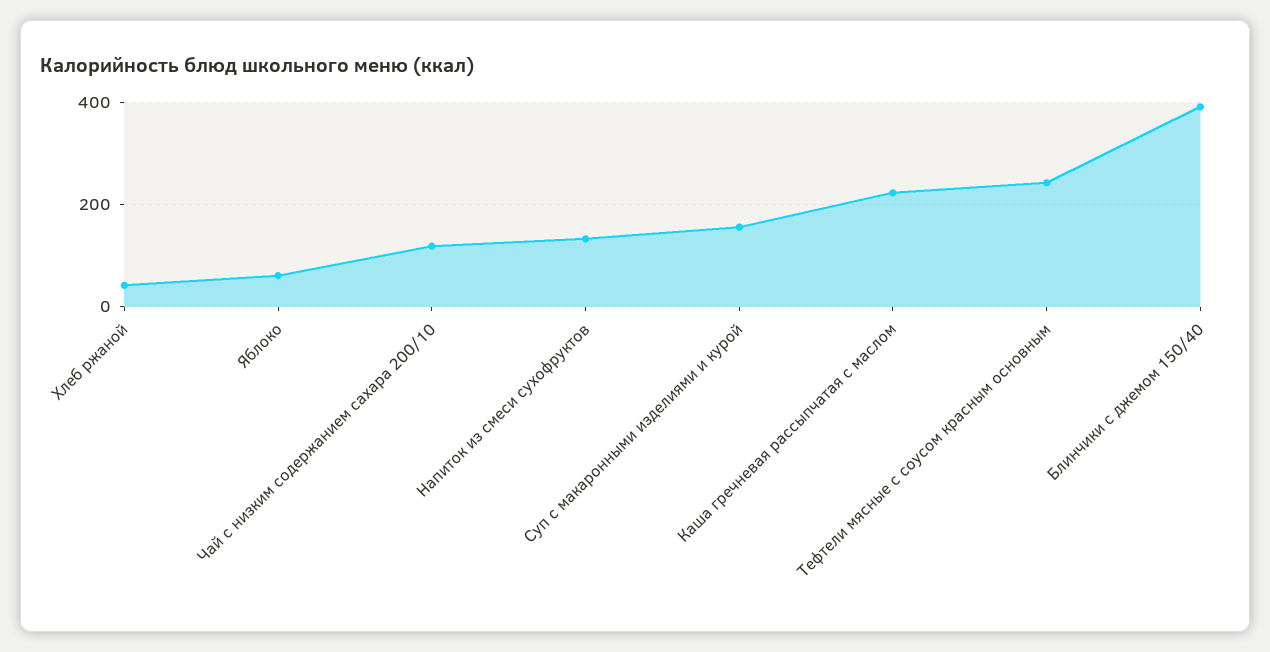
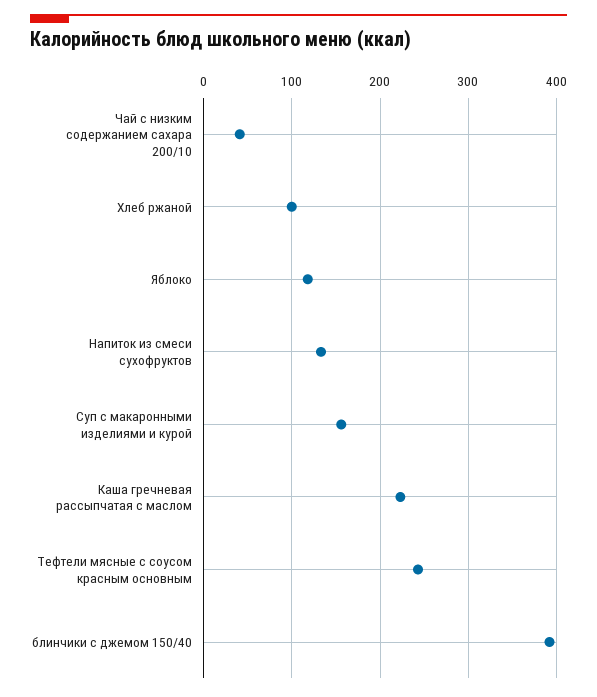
Хлеб ржаной: 40 -> 100
Яблоко: 60 -> 120
Чай с низким содержанием сахара 200/10: 120 -> 40

